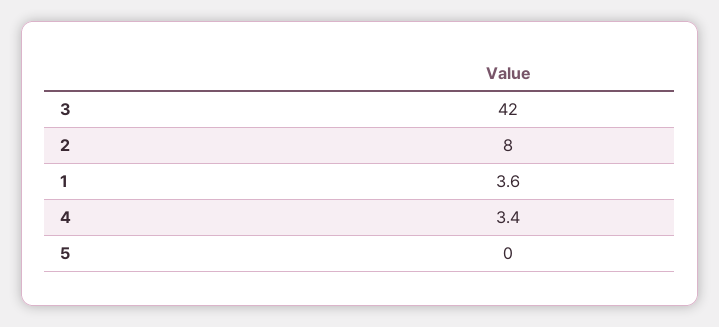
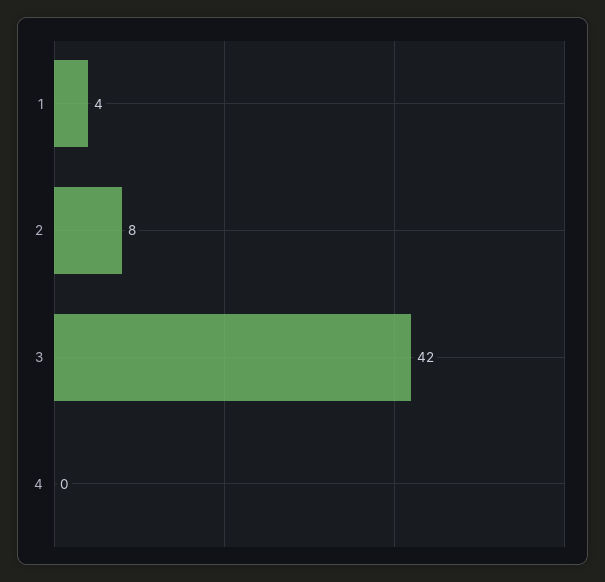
4: 3.4 -> 0
5: 0 -> none

